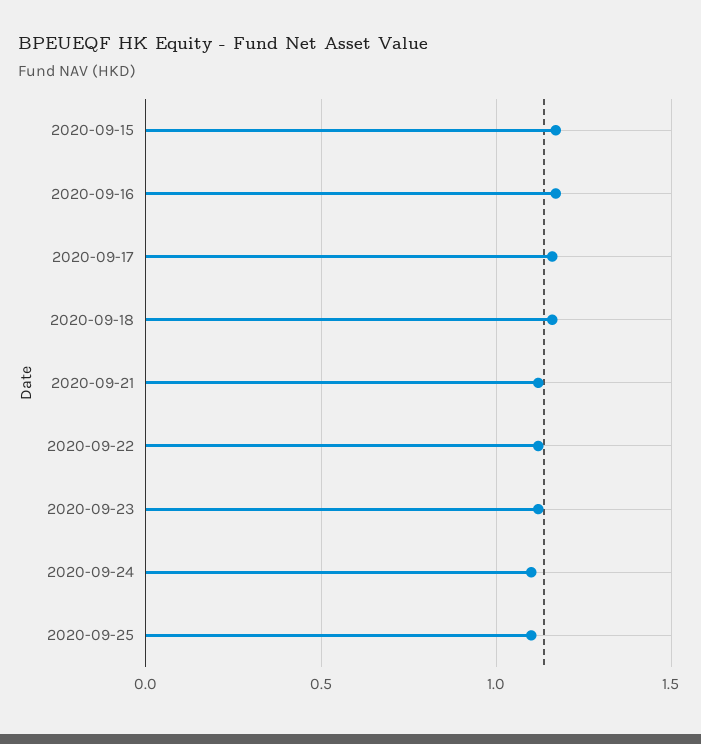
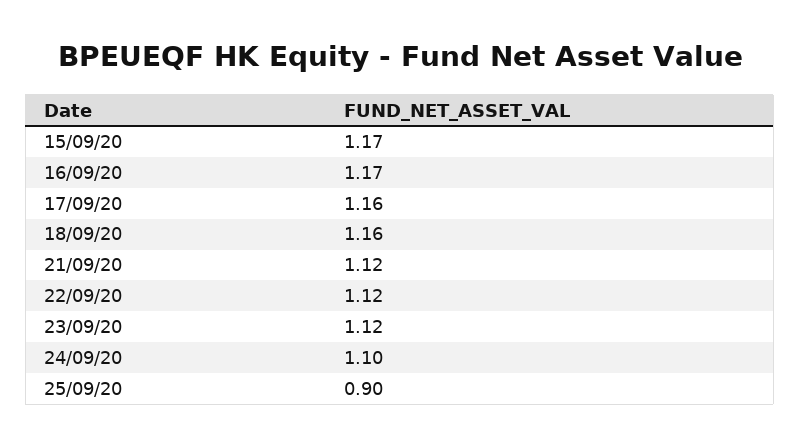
2020-09-25: 1.1 -> 0.9

